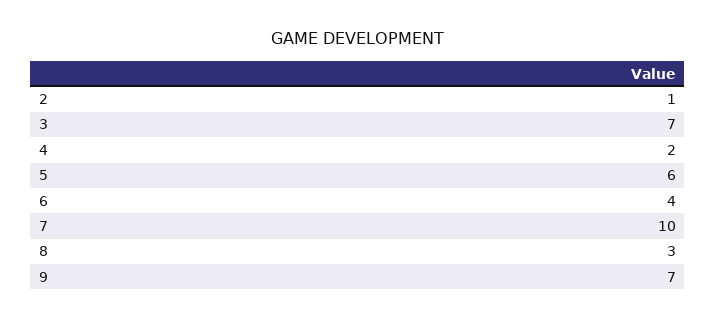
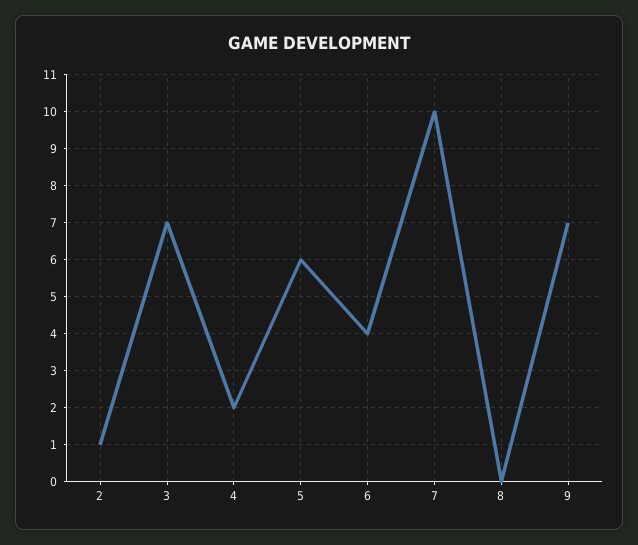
8: 3 -> 0

